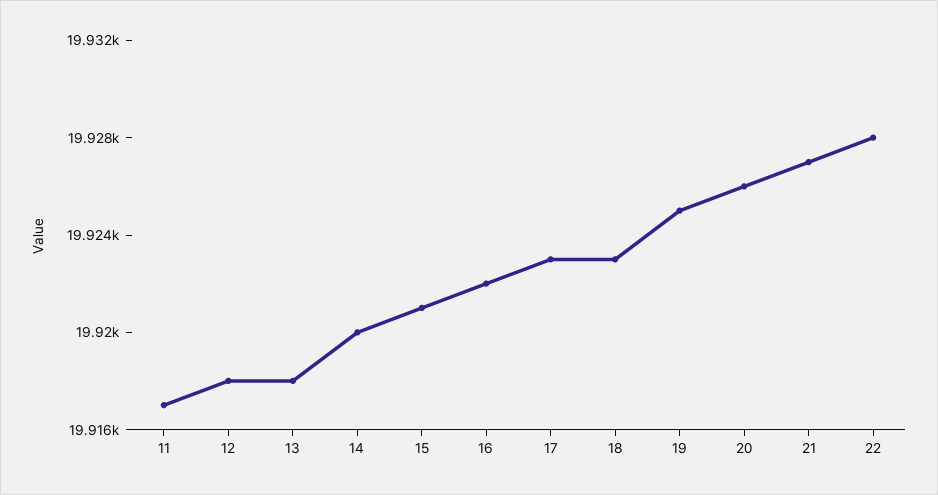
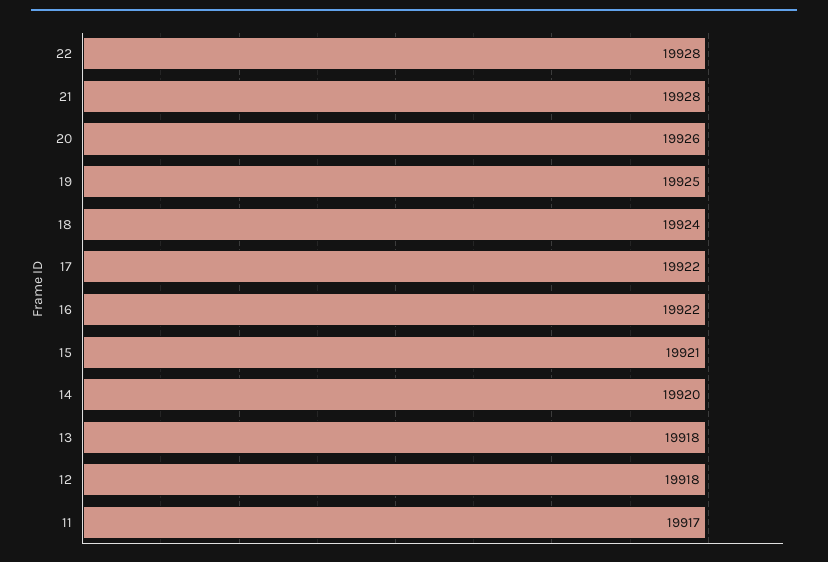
17: 19923 -> 19922
18: 19923 -> 19924
21: 19927 -> 19928

